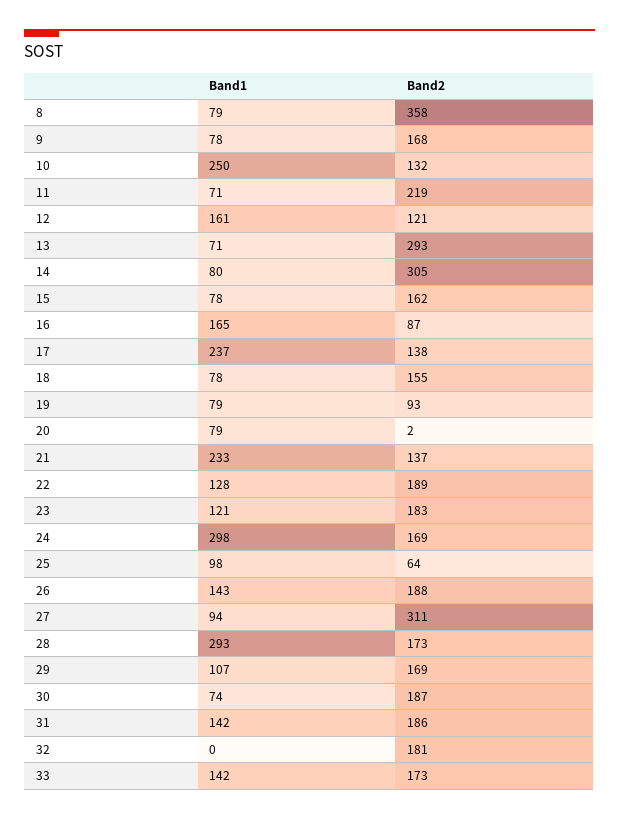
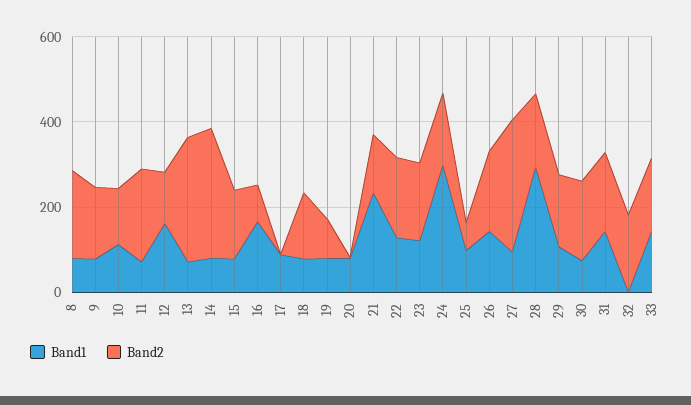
Band2, 8: 358 -> 200
Band1, 10: 250 -> 100
Band1, 17: 237 -> 100
Band2, 17: 138 -> 0

